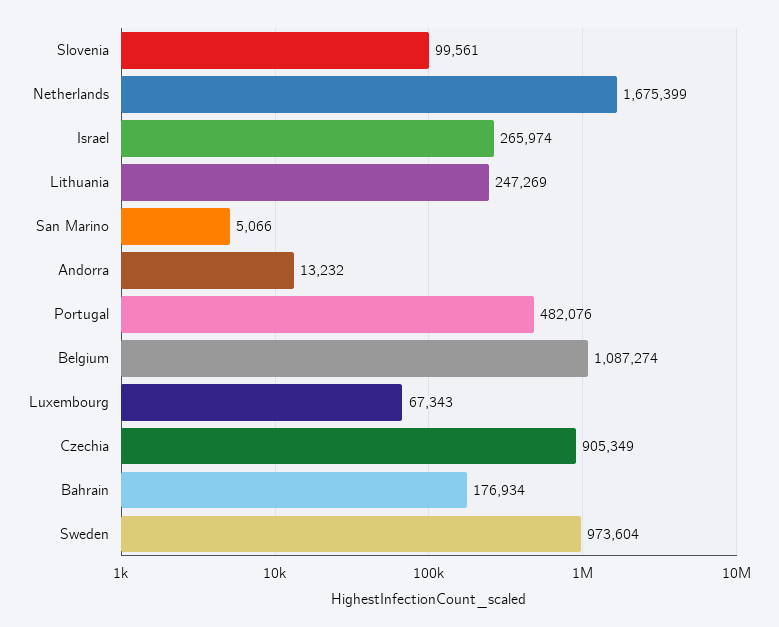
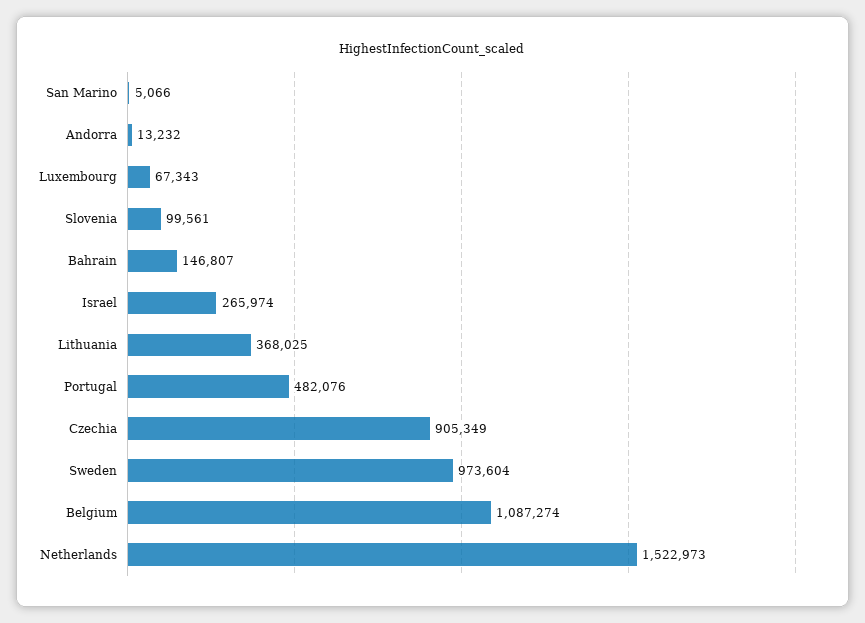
Netherlands: 1675399 -> 1522973
Lithuania: 247269 -> 368025
Bahrain: 176934 -> 146807

